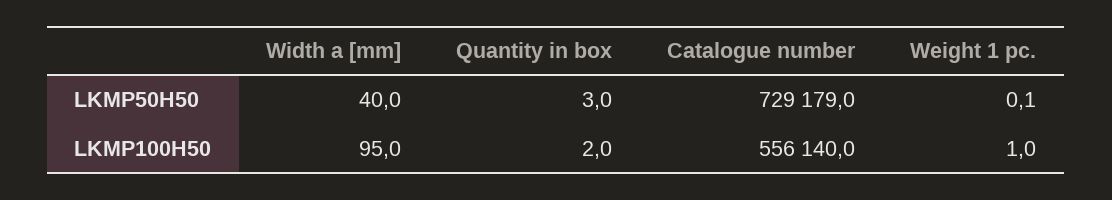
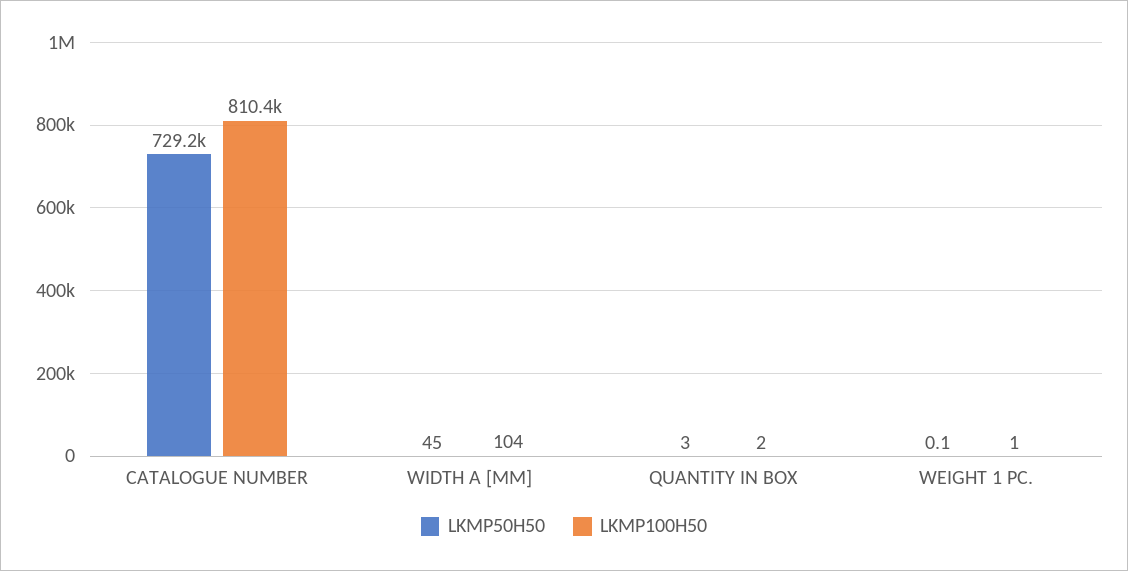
LKMP50H50, Width a [mm]: 40 -> 45
LKMP100H50, Width a [mm]: 95 -> 104
LKMP100H50, Catalogue number: 556140 -> 810400

